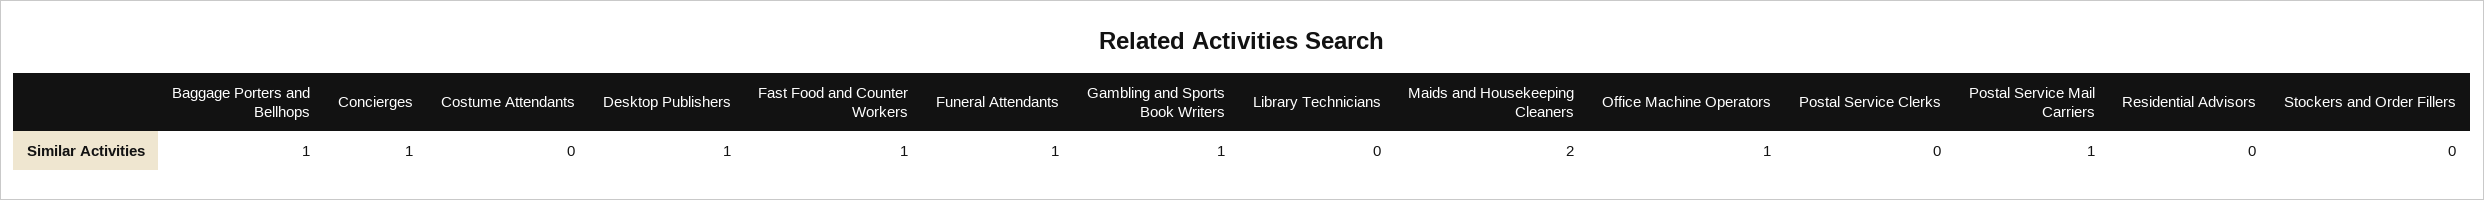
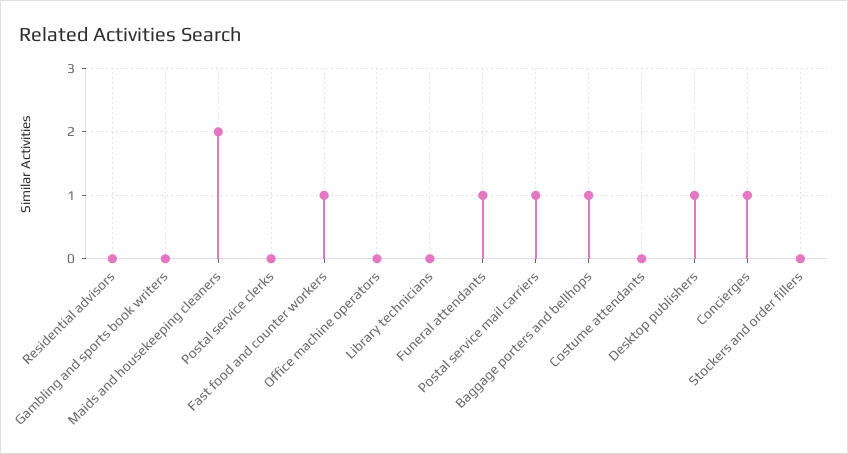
Gambling and Sports Book Writers: 1 -> 0
Office Machine Operators: 1 -> 0

